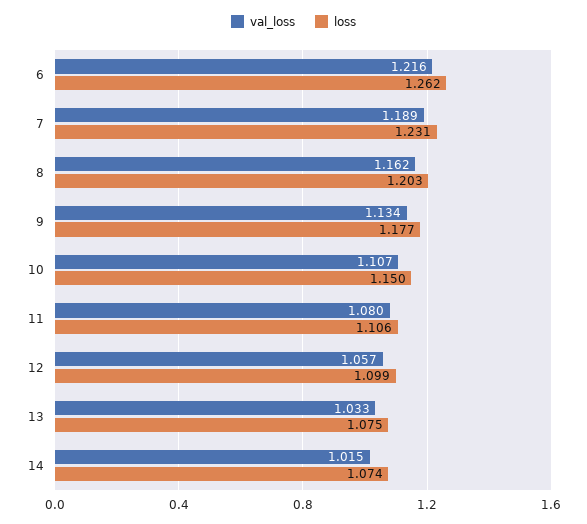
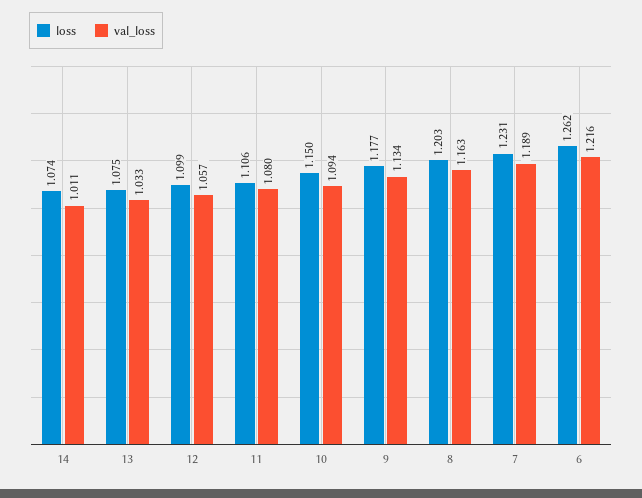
val_loss, 8: 1.162 -> 1.163
val_loss, 10: 1.107 -> 1.094
val_loss, 14: 1.015 -> 1.011

